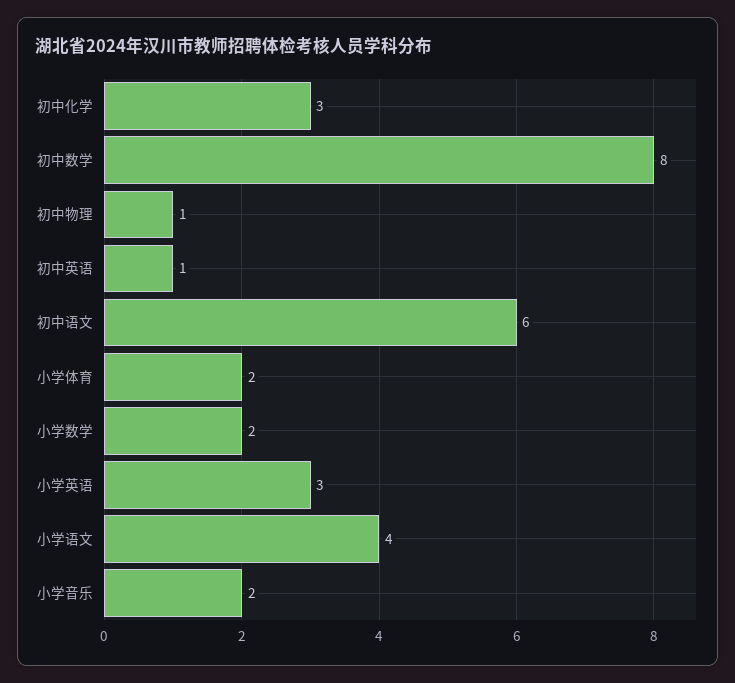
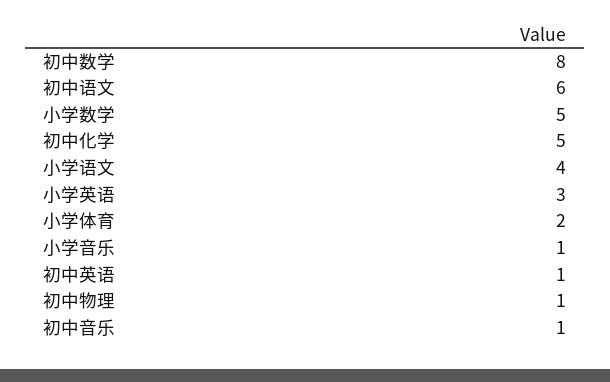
初中化学: 3 -> 5
小学数学: 2 -> 5
小学音乐: 2 -> 1
初中音乐: none -> 1

